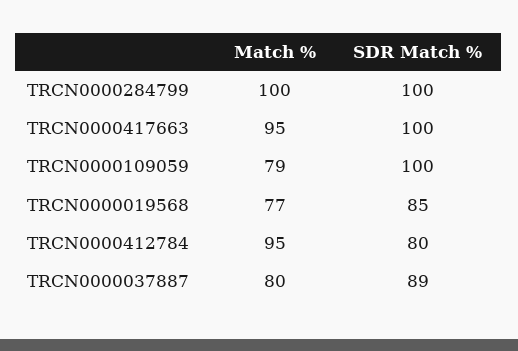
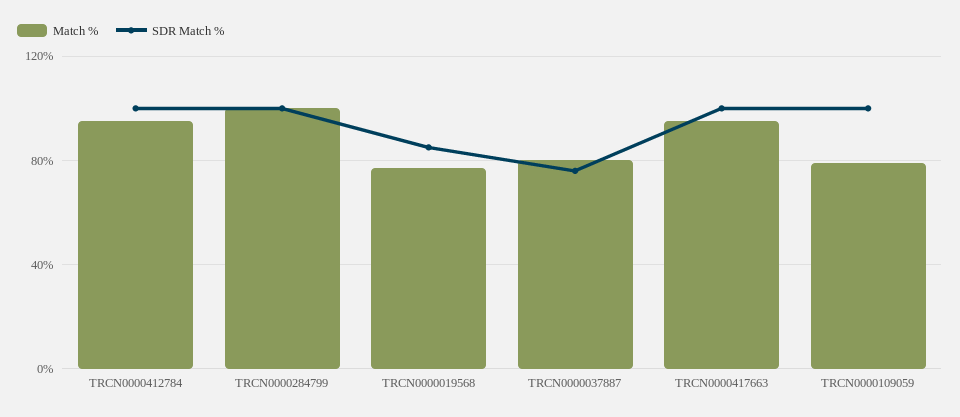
SDR Match %, TRCN0000412784: 80 -> 100
SDR Match %, TRCN0000037887: 89 -> 75

